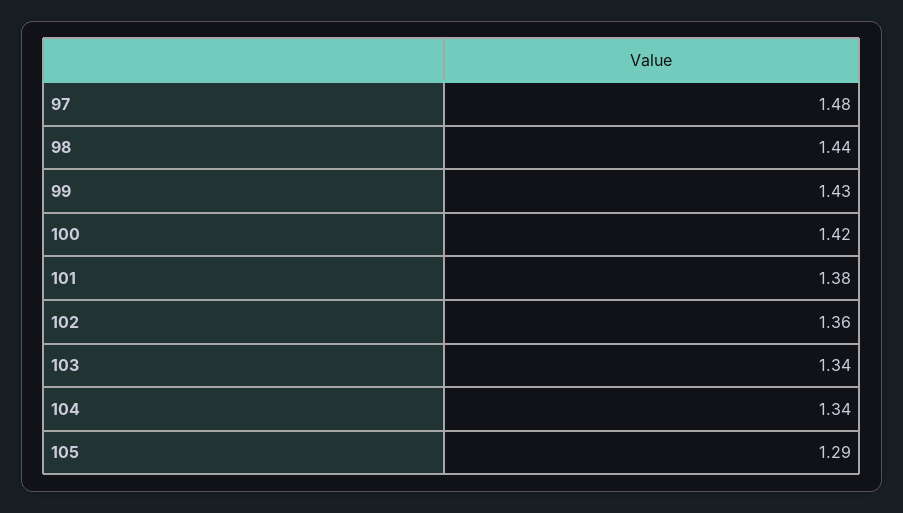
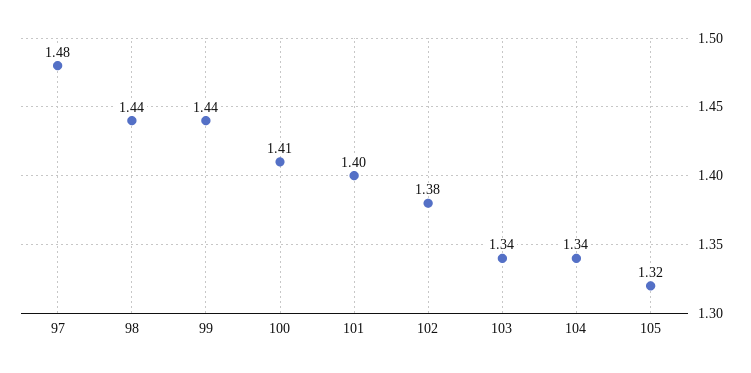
99: 1.43 -> 1.44
100: 1.42 -> 1.41
101: 1.38 -> 1.4
102: 1.36 -> 1.38
105: 1.29 -> 1.32

